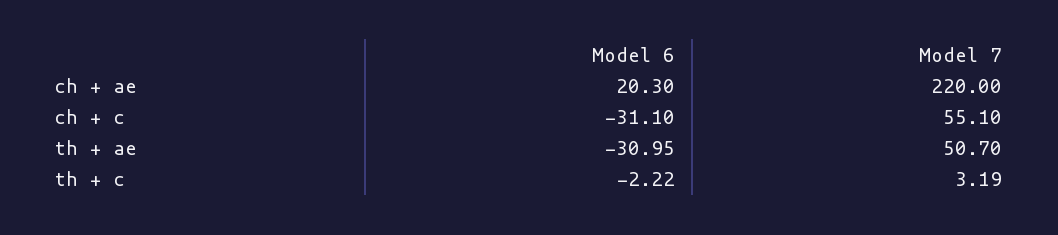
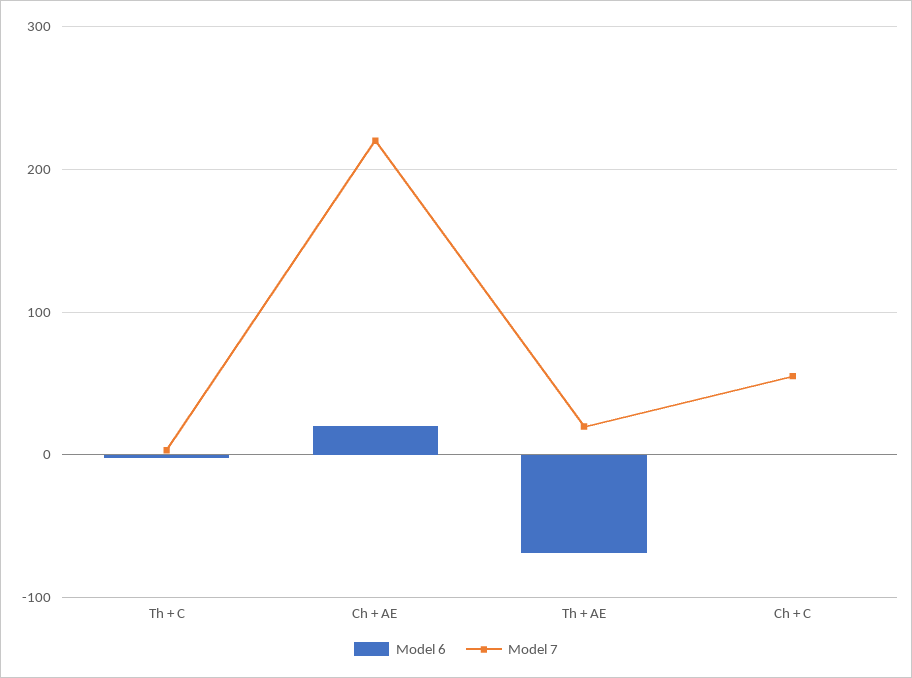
Model 6, ch + c: -31.1 -> 0
Model 6, th + ae: -30.95 -> -70
Model 7, th + ae: 50.7 -> 20

